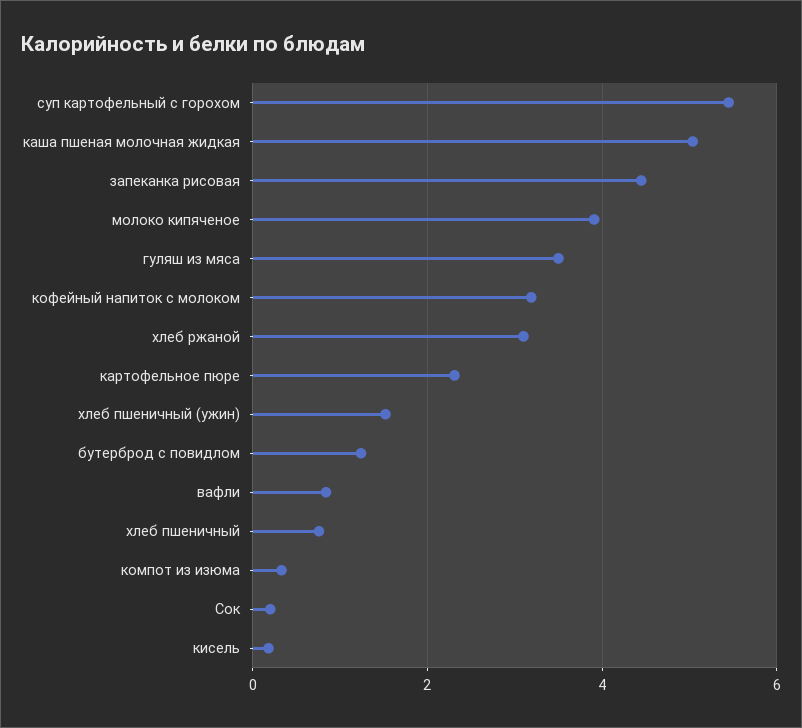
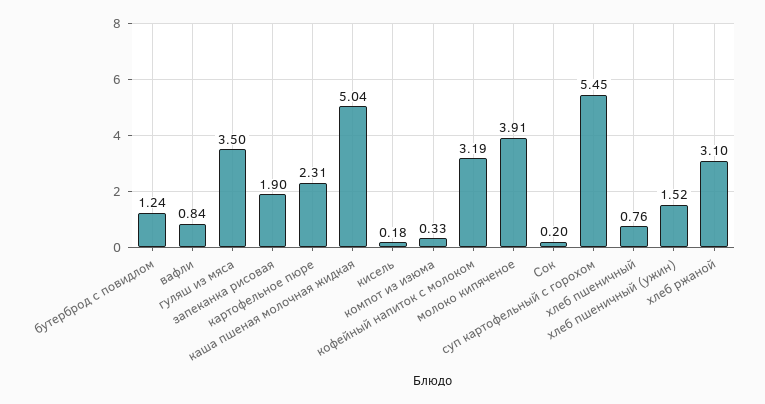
запеканка рисовая: 4.4 -> 1.9

